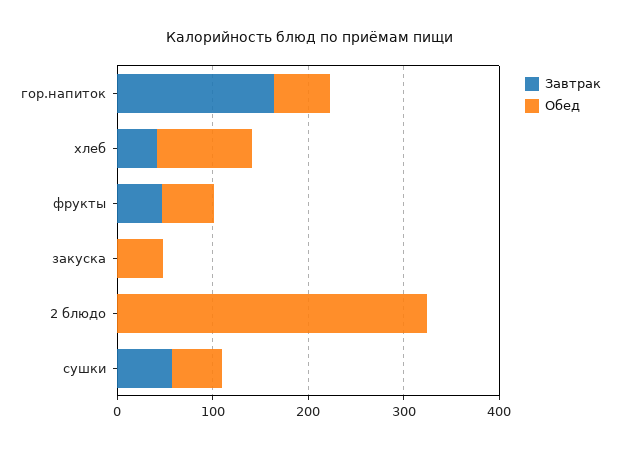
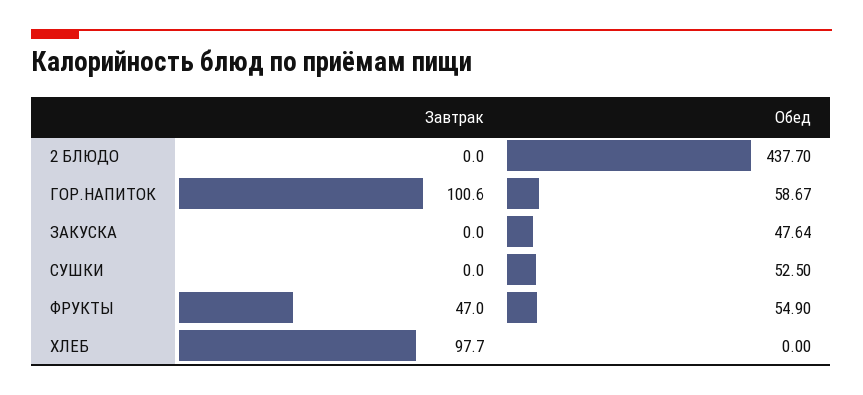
Завтрак, гор.напиток: 160 -> 100.6
Завтрак, хлеб: 40 -> 97.7
Обед, хлеб: 100 -> 0
Обед, 2 блюдо: 320 -> 437.7
Завтрак, сушки: 60 -> 0

